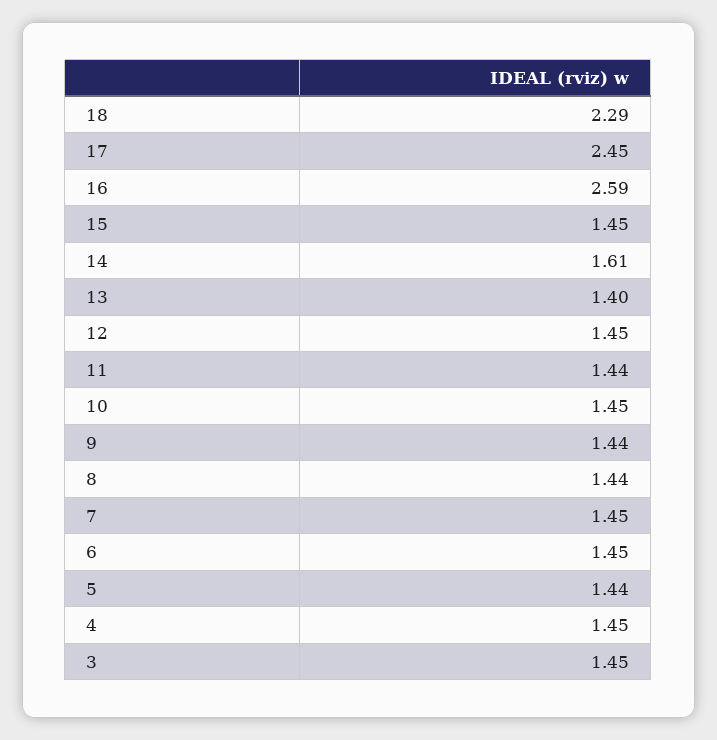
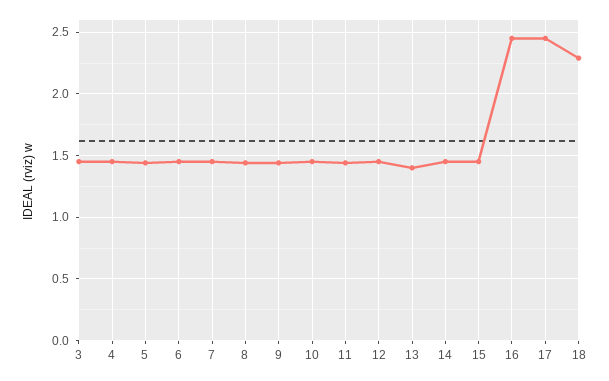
16: 2.59 -> 2.45
14: 1.61 -> 1.45

